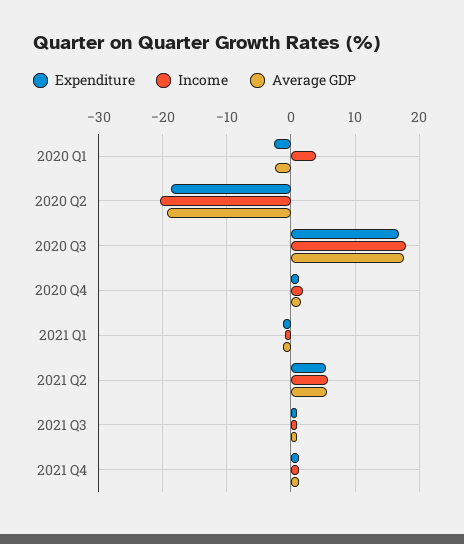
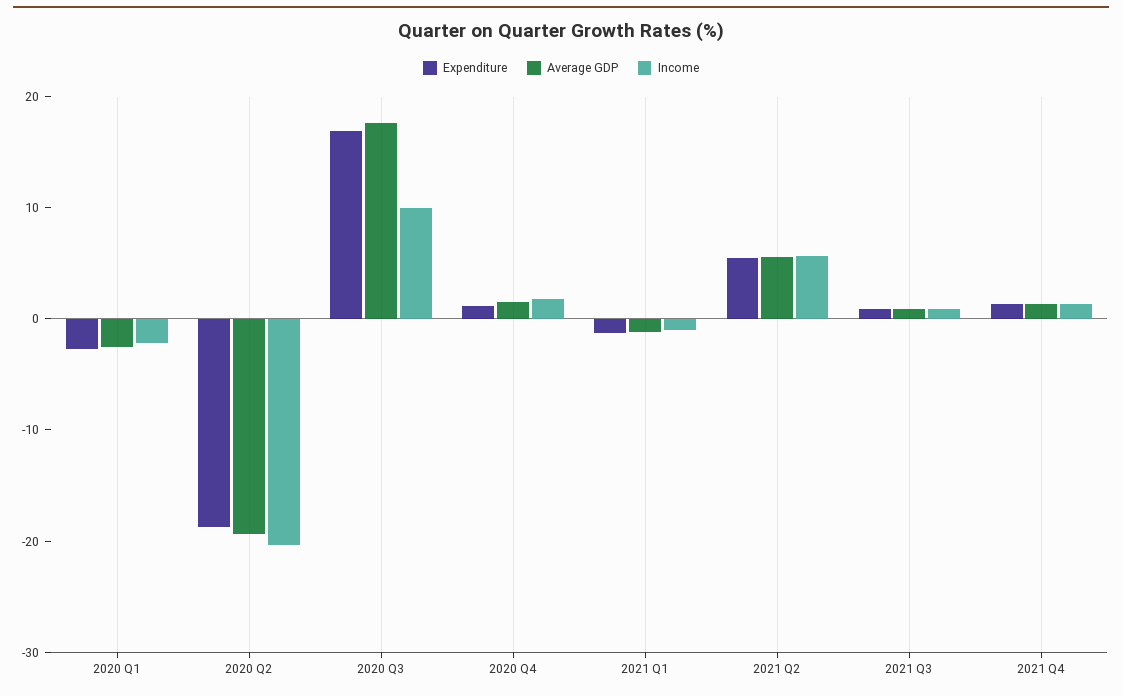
Income, 2020 Q1: 4 -> -2
Income, 2020 Q3: 18 -> 10

